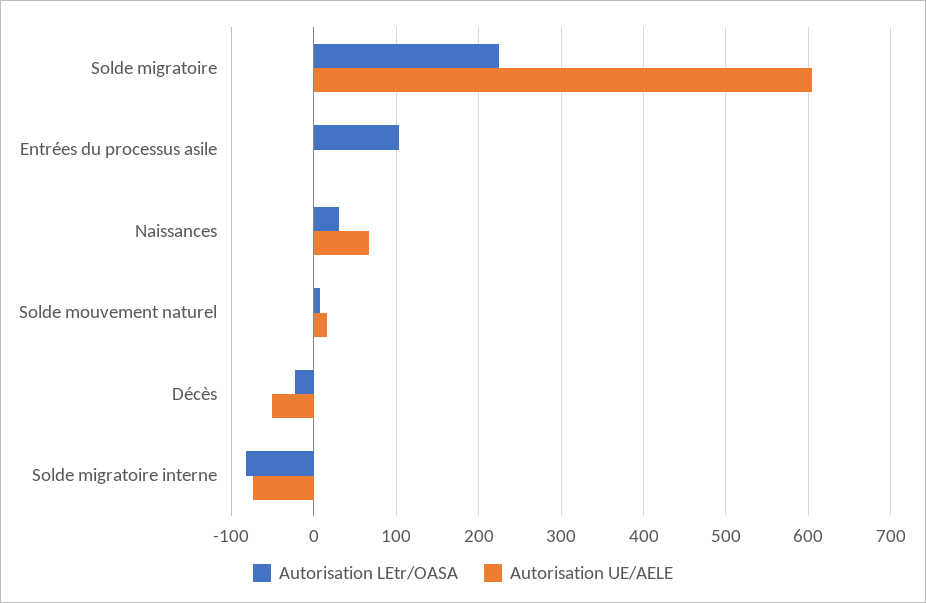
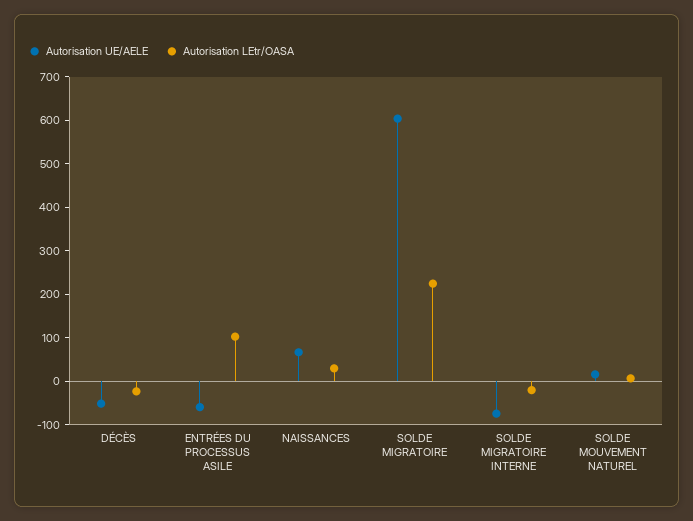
Autorisation UE/AELE, Entrées du processus asile: 0 -> -60
Autorisation LEtr/OASA, Solde migratoire interne: -80 -> -20

